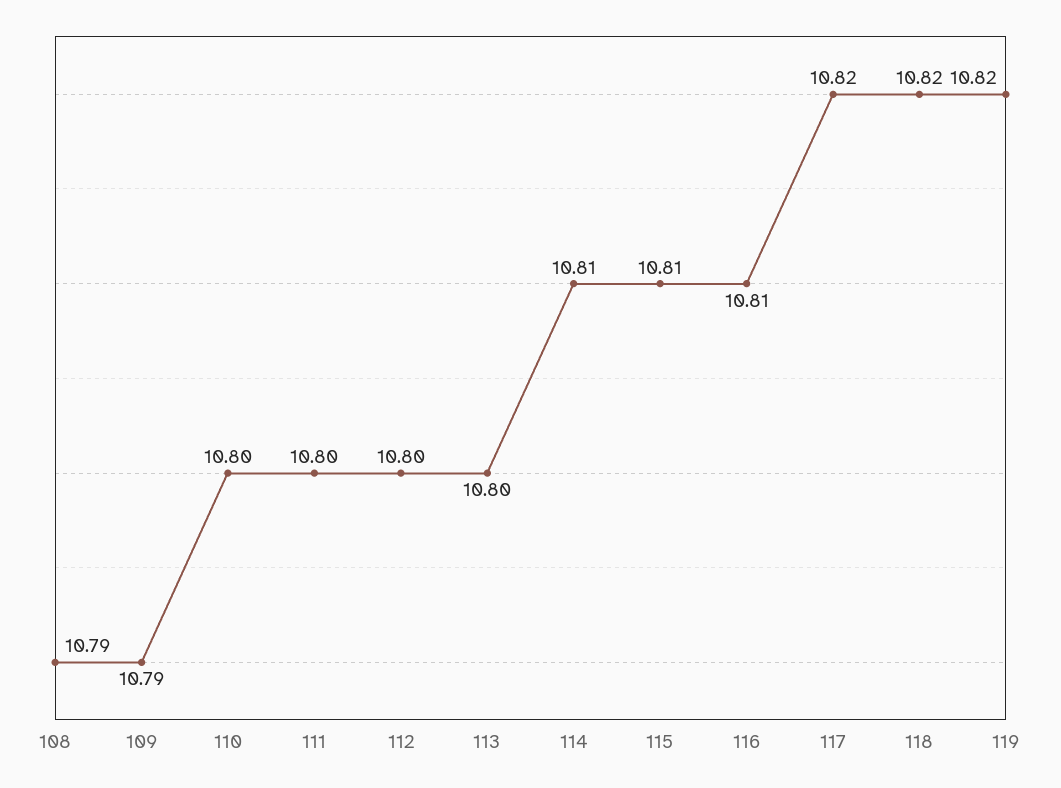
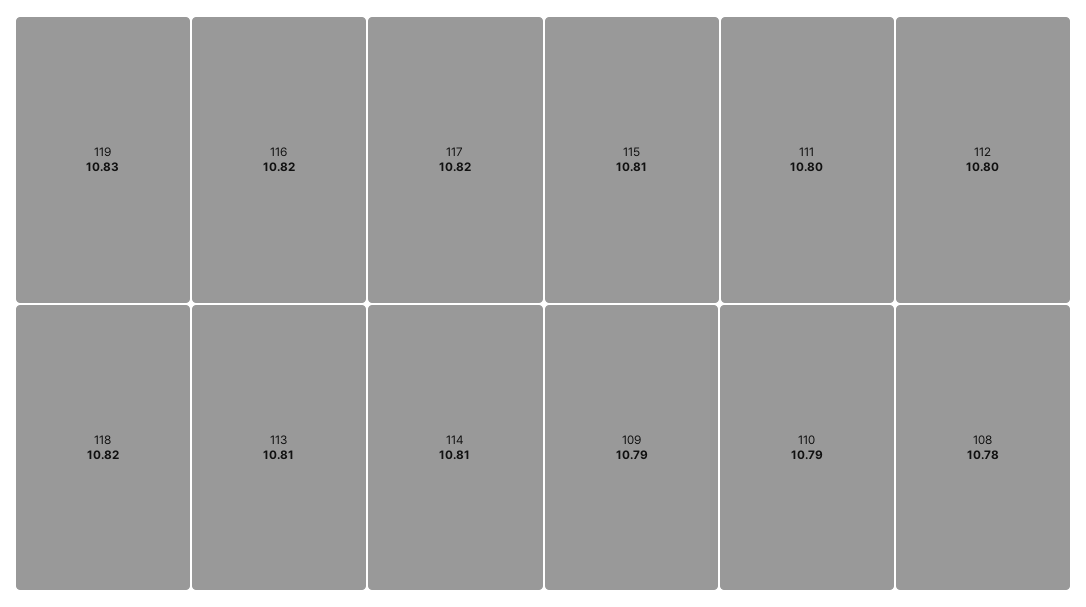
108: 10.79 -> 10.78
110: 10.8 -> 10.79
113: 10.8 -> 10.81
116: 10.81 -> 10.82
119: 10.82 -> 10.83

